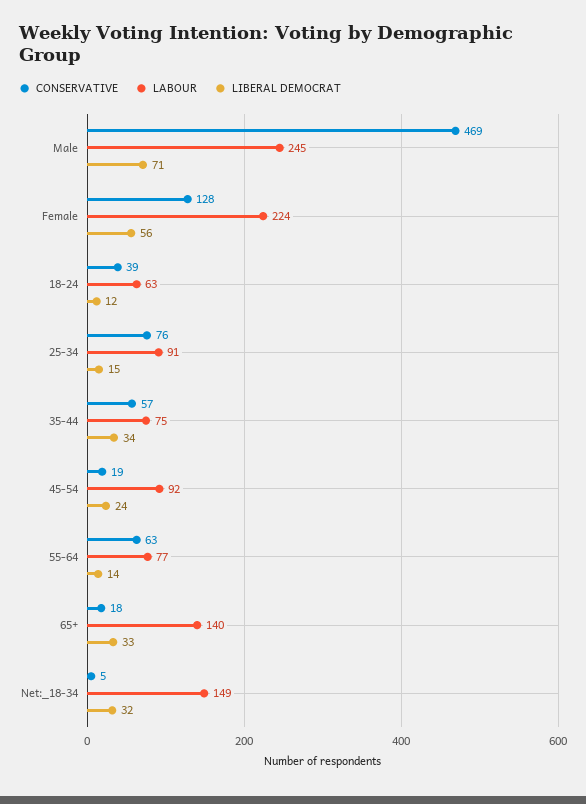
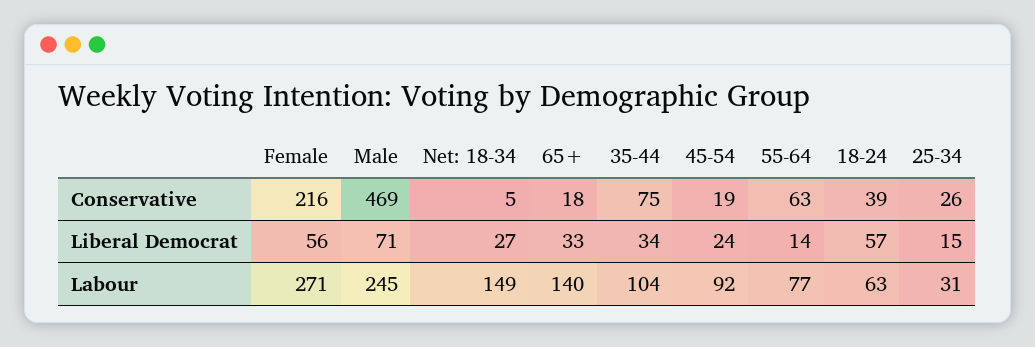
CONSERVATIVE, Female: 128 -> 216
LABOUR, Female: 224 -> 271
LIBERAL DEMOCRAT, 18-24: 12 -> 57
CONSERVATIVE, 25-34: 76 -> 26
LABOUR, 25-34: 91 -> 31
CONSERVATIVE, 35-44: 57 -> 75
LABOUR, 35-44: 75 -> 104
LIBERAL DEMOCRAT, Net:_18-34: 32 -> 27

